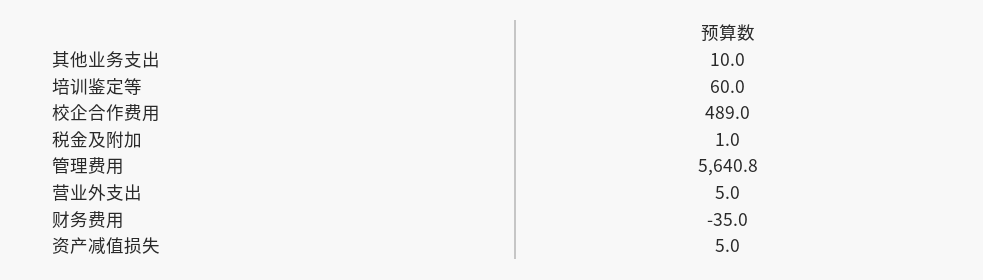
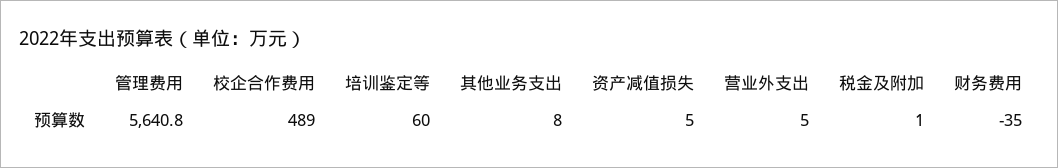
其他业务支出: 10 -> 8

